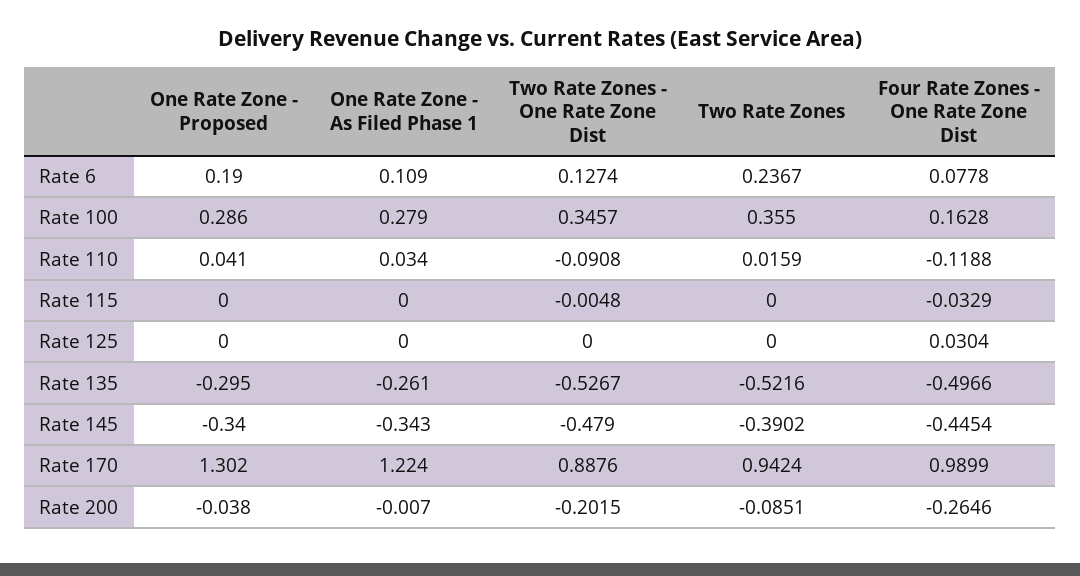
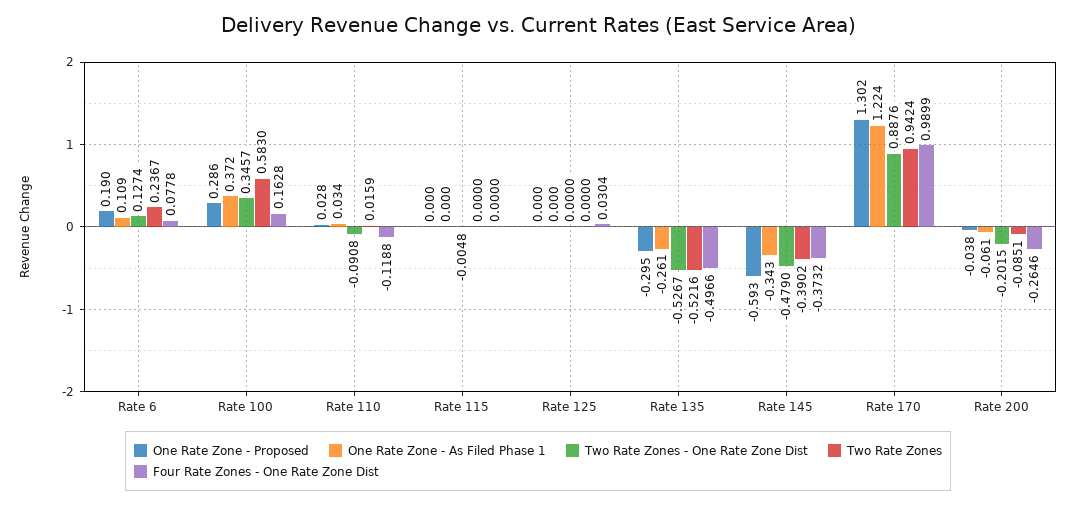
One Rate Zone - As Filed Phase 1, Rate 100: 0.279 -> 0.372
Two Rate Zones, Rate 100: 0.355 -> 0.583
One Rate Zone - Proposed, Rate 110: 0.041 -> 0.028
Four Rate Zones - One Rate Zone Dist, Rate 115: -0.0329 -> 0
One Rate Zone - Proposed, Rate 145: -0.34 -> -0.593
Four Rate Zones - One Rate Zone Dist, Rate 145: -0.4454 -> -0.3732
One Rate Zone - As Filed Phase 1, Rate 200: -0.007 -> -0.061

